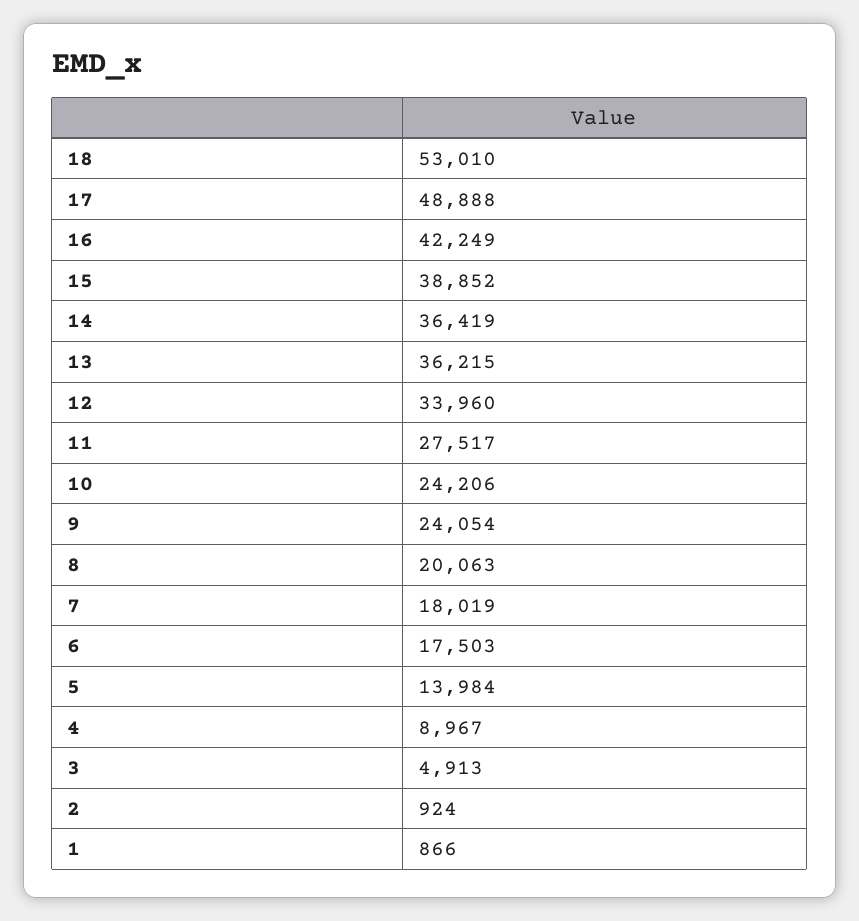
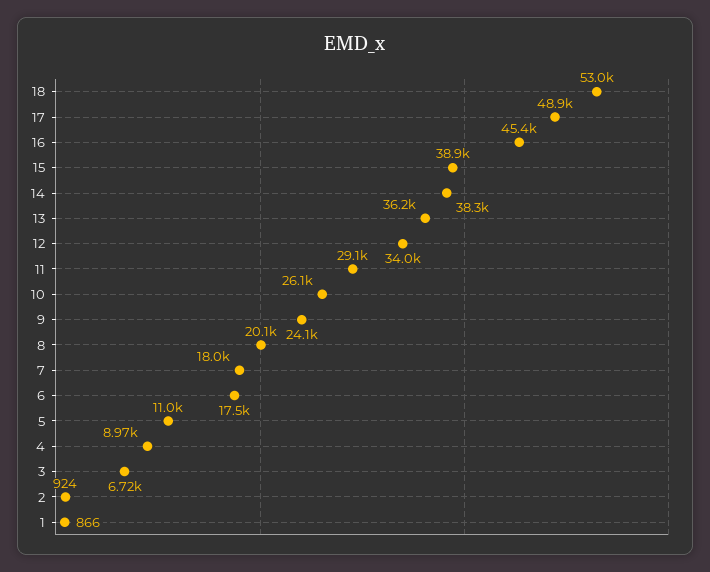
16: 42249 -> 45400
14: 36419 -> 38300
11: 27517 -> 29100
10: 24206 -> 26100
5: 13984 -> 11000
3: 4913 -> 6720

